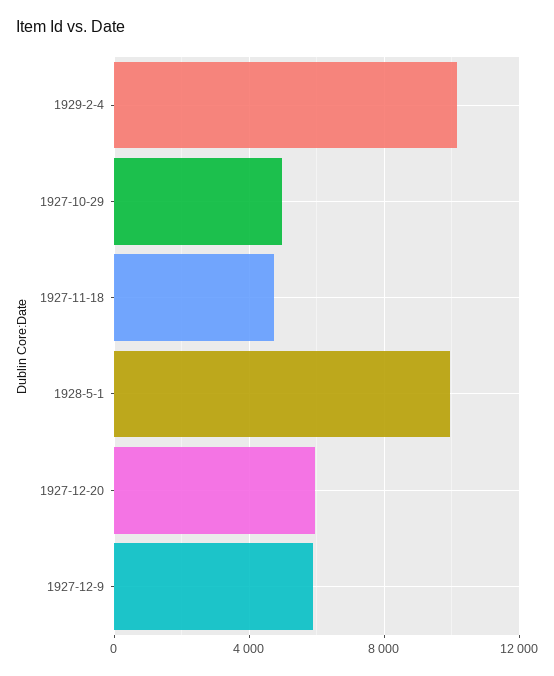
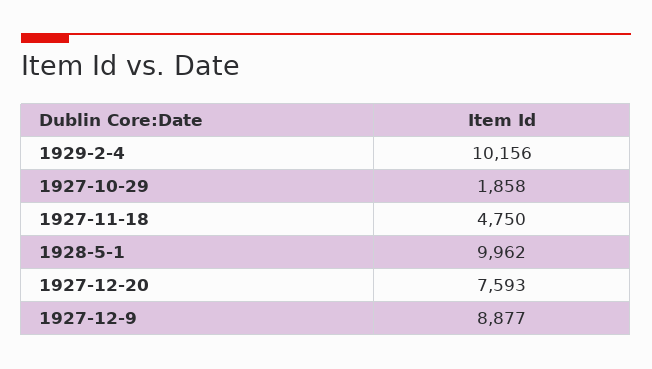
1927-10-29: 5000 -> 1858
1927-12-20: 6000 -> 7593
1927-12-9: 6000 -> 8877

